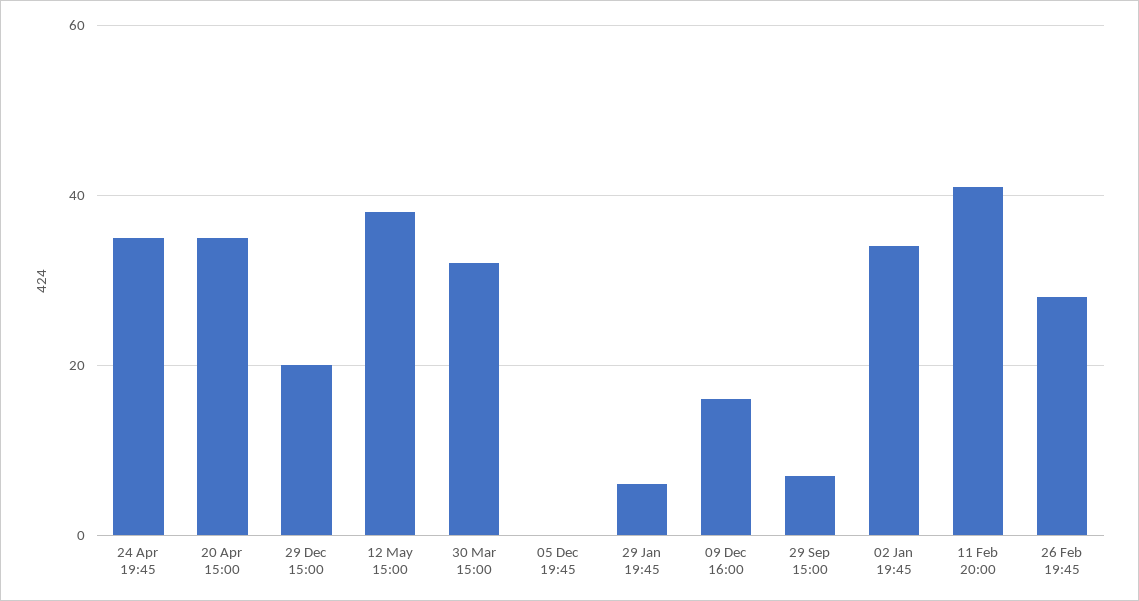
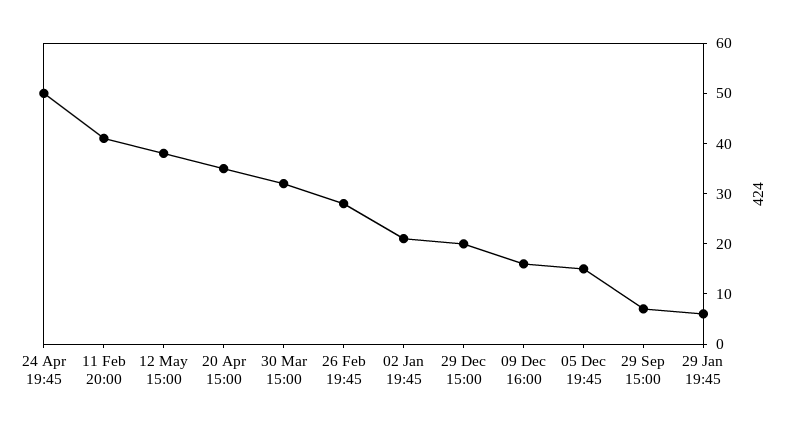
24 Apr 19:45: 35 -> 50
05 Dec 19:45: 0 -> 15
02 Jan 19:45: 35 -> 20

